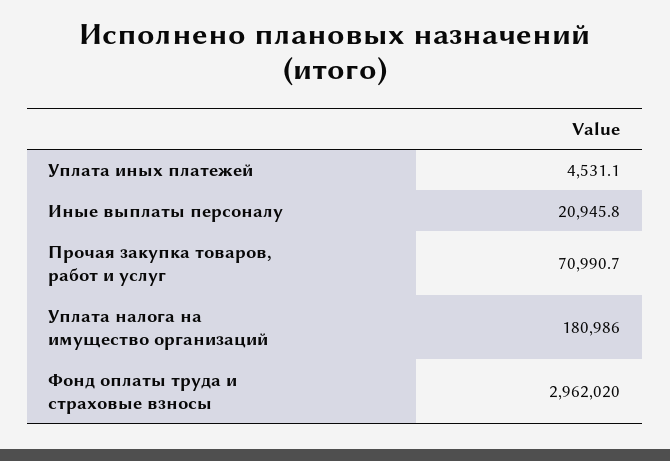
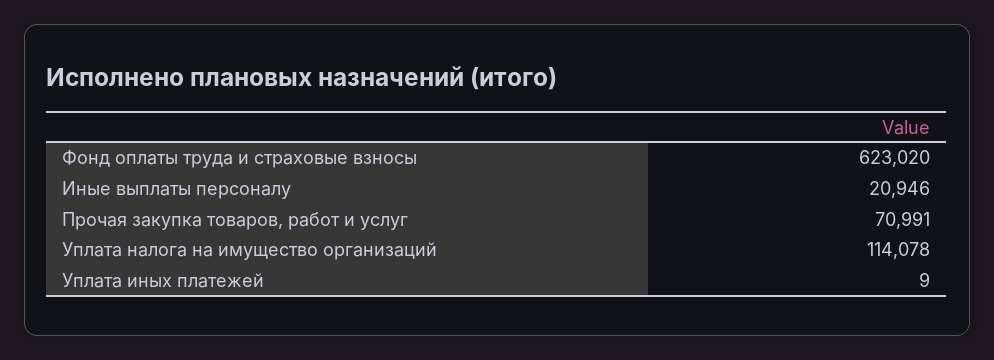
Уплата иных платежей: 4531.1 -> 9
Уплата налога на имущество организаций: 180986 -> 114078
Фонд оплаты труда и страховые взносы: 2962020 -> 623020

